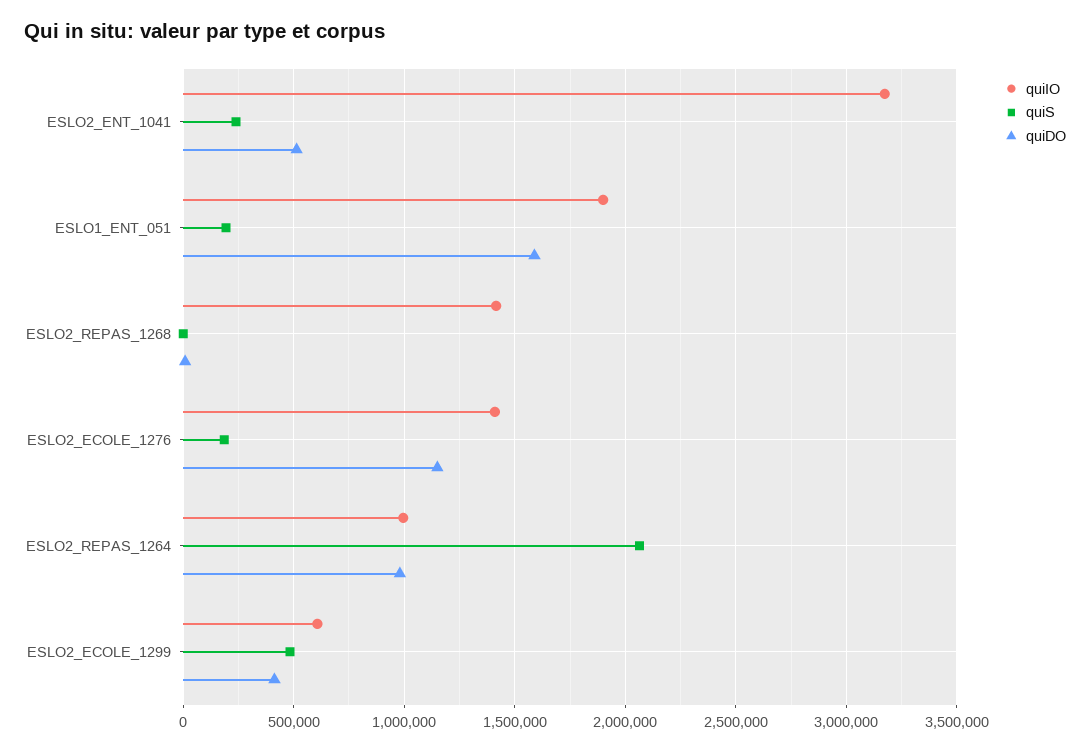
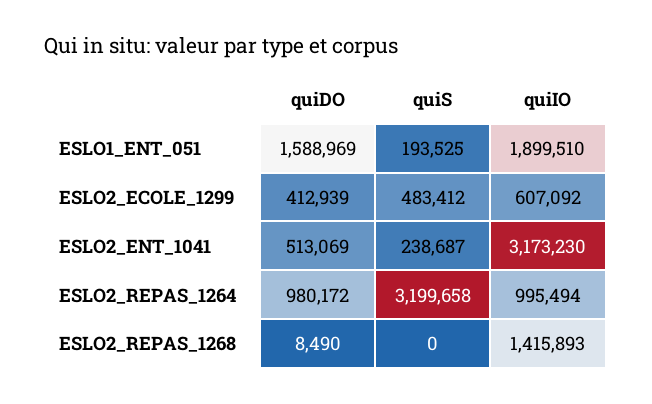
quiIO, ESLO2_ECOLE_1276: 1400000 -> none
quiS, ESLO2_ECOLE_1276: 200000 -> none
quiDO, ESLO2_ECOLE_1276: 1150000 -> none
quiS, ESLO2_REPAS_1264: 2050000 -> 3199658

